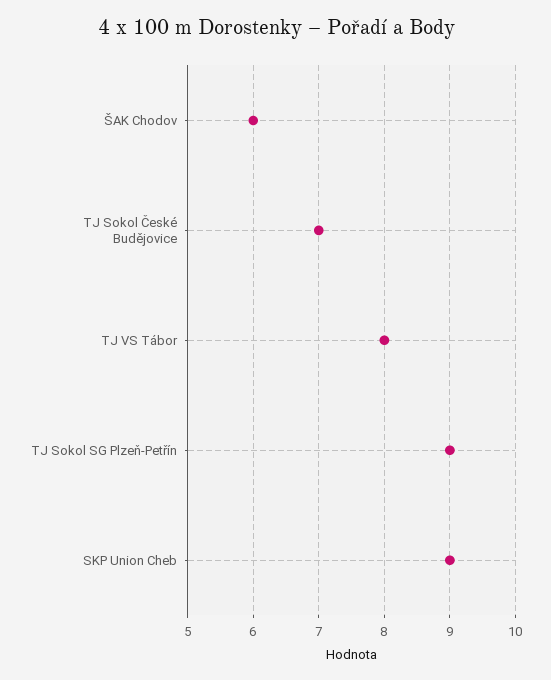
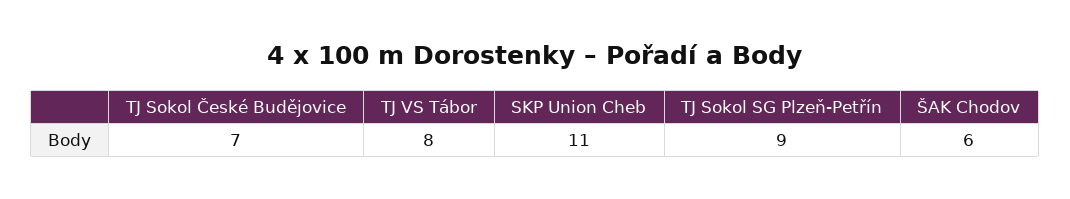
SKP Union Cheb: 9 -> 11

